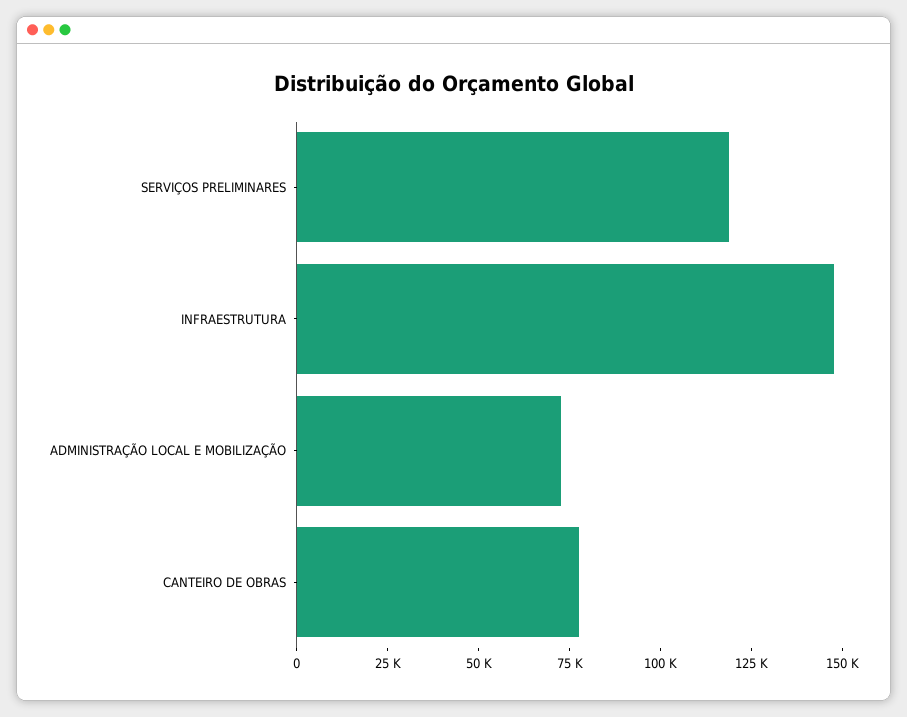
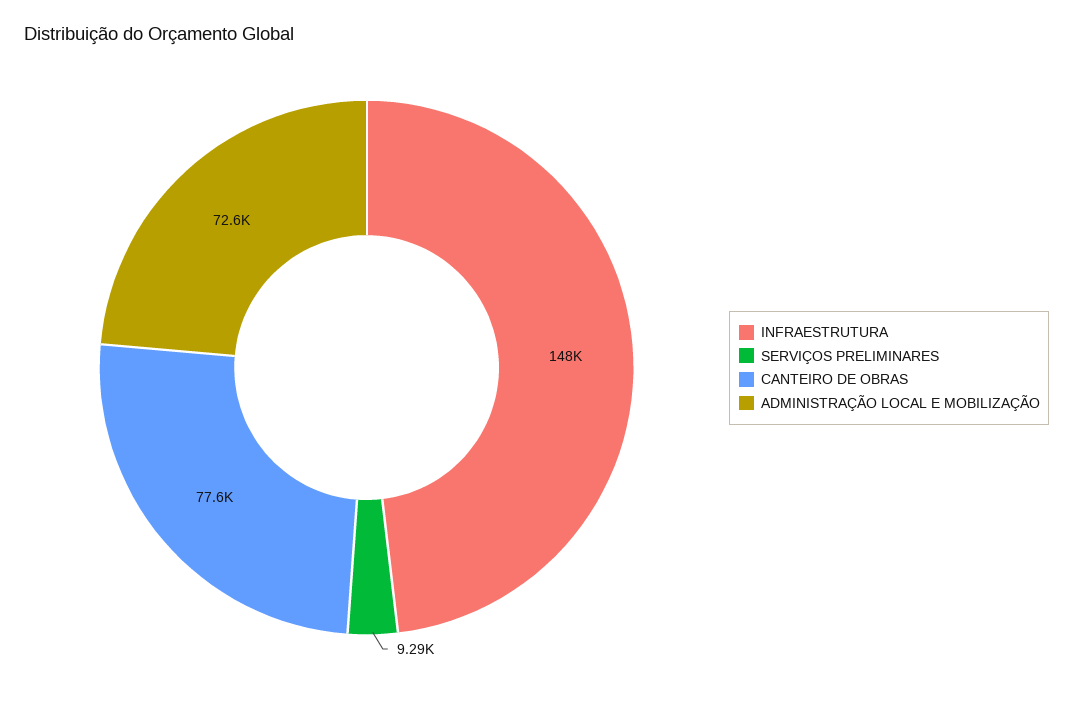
SERVIÇOS PRELIMINARES: 120000 -> 9290

